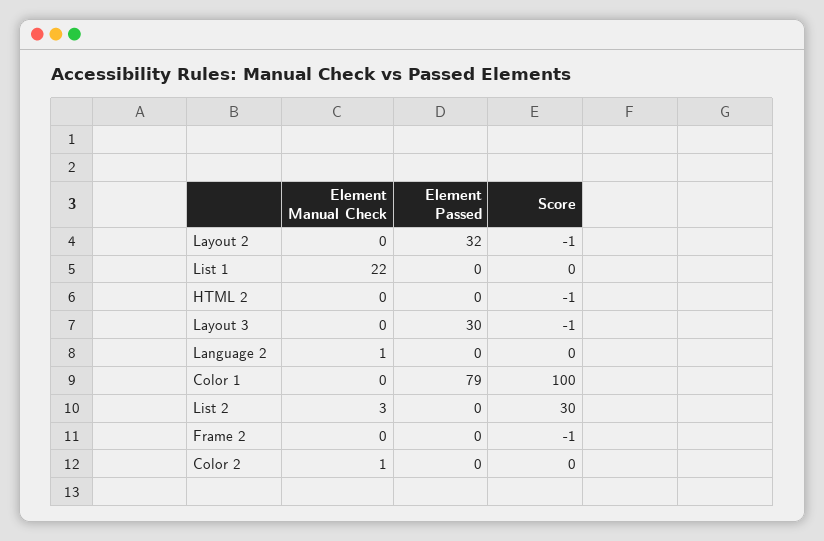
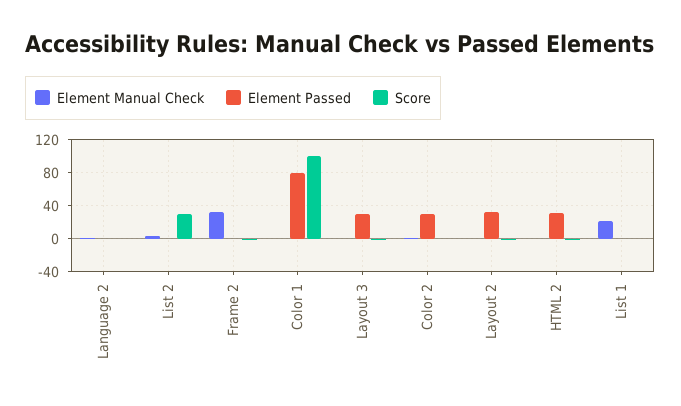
Element Passed, HTML 2: 0 -> 30
Element Manual Check, Frame 2: 0 -> 30
Element Passed, Color 2: 0 -> 30

